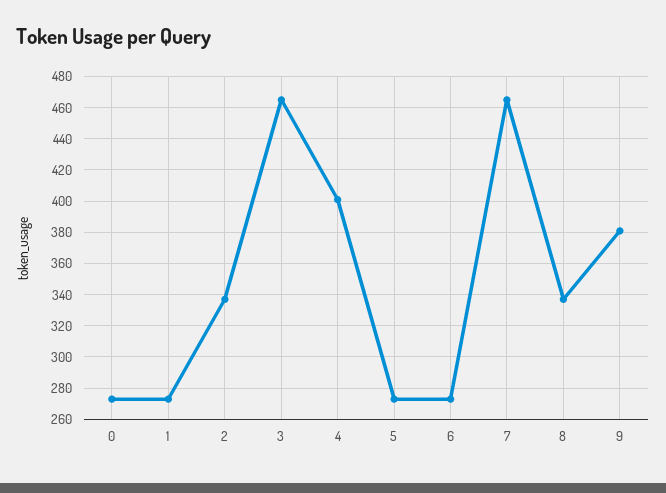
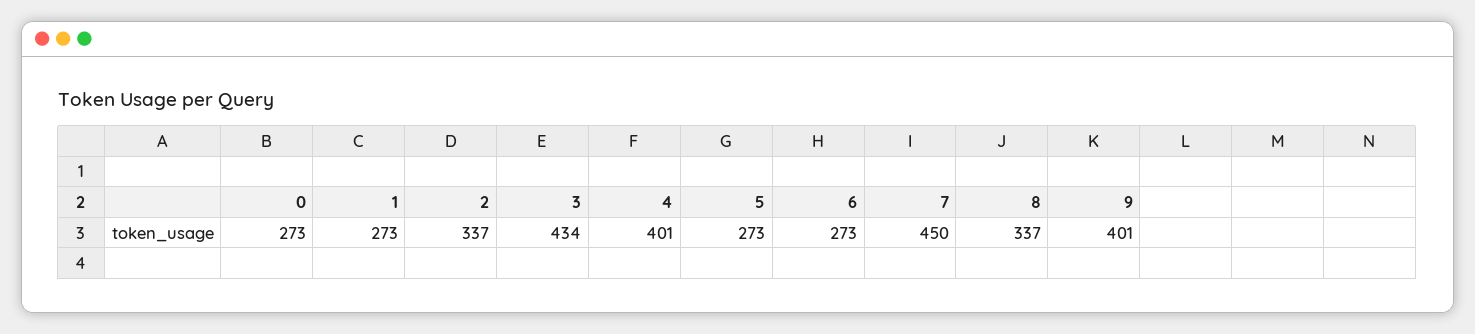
3: 465 -> 434
7: 465 -> 450
9: 380 -> 401

